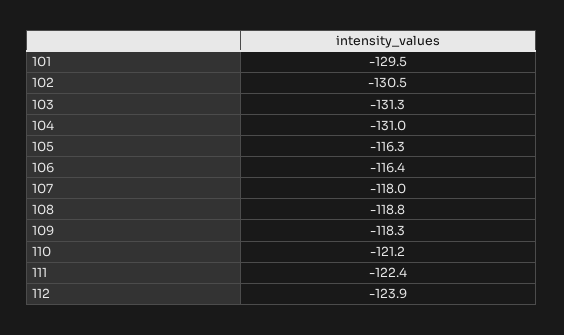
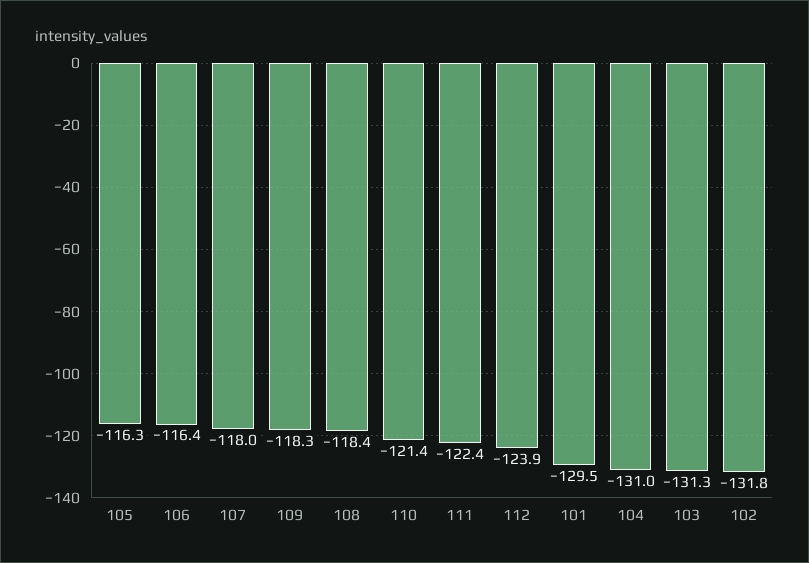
102: -130.5 -> -131.8
108: -118.8 -> -118.4
110: -121.2 -> -121.4

